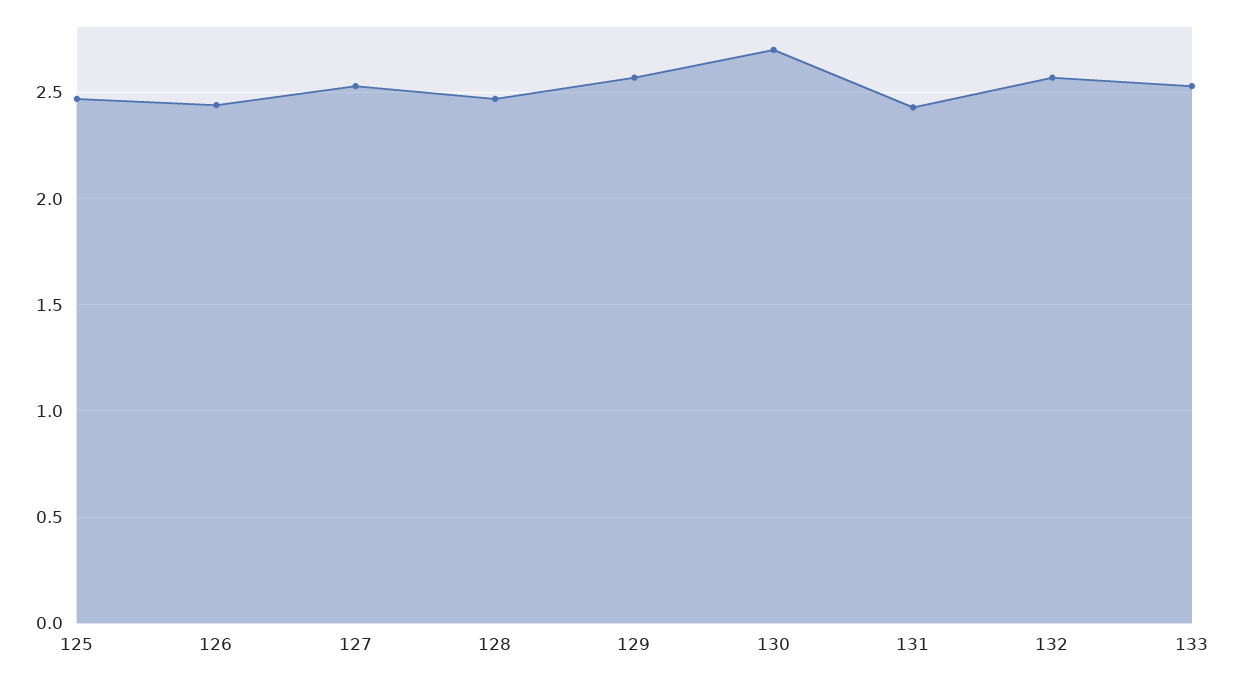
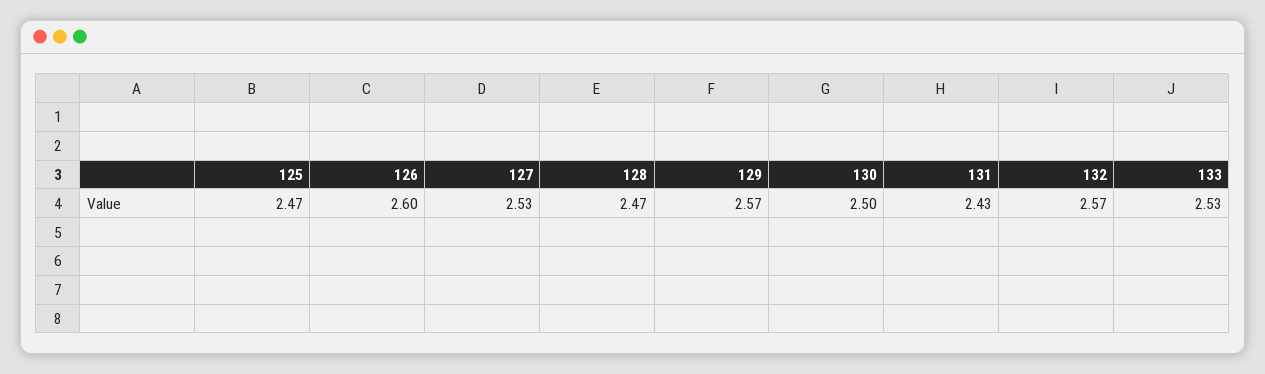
126: 2.45 -> 2.6
130: 2.7 -> 2.5

